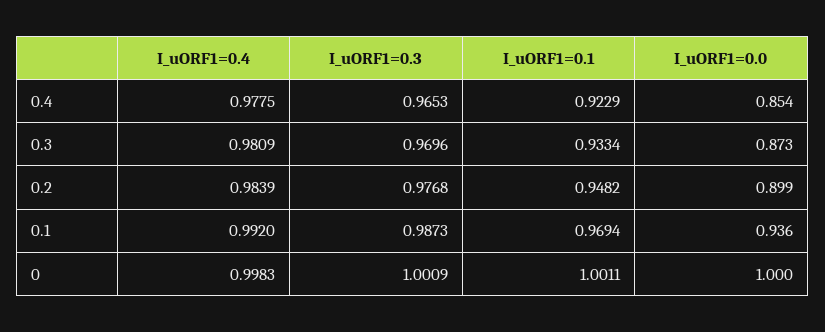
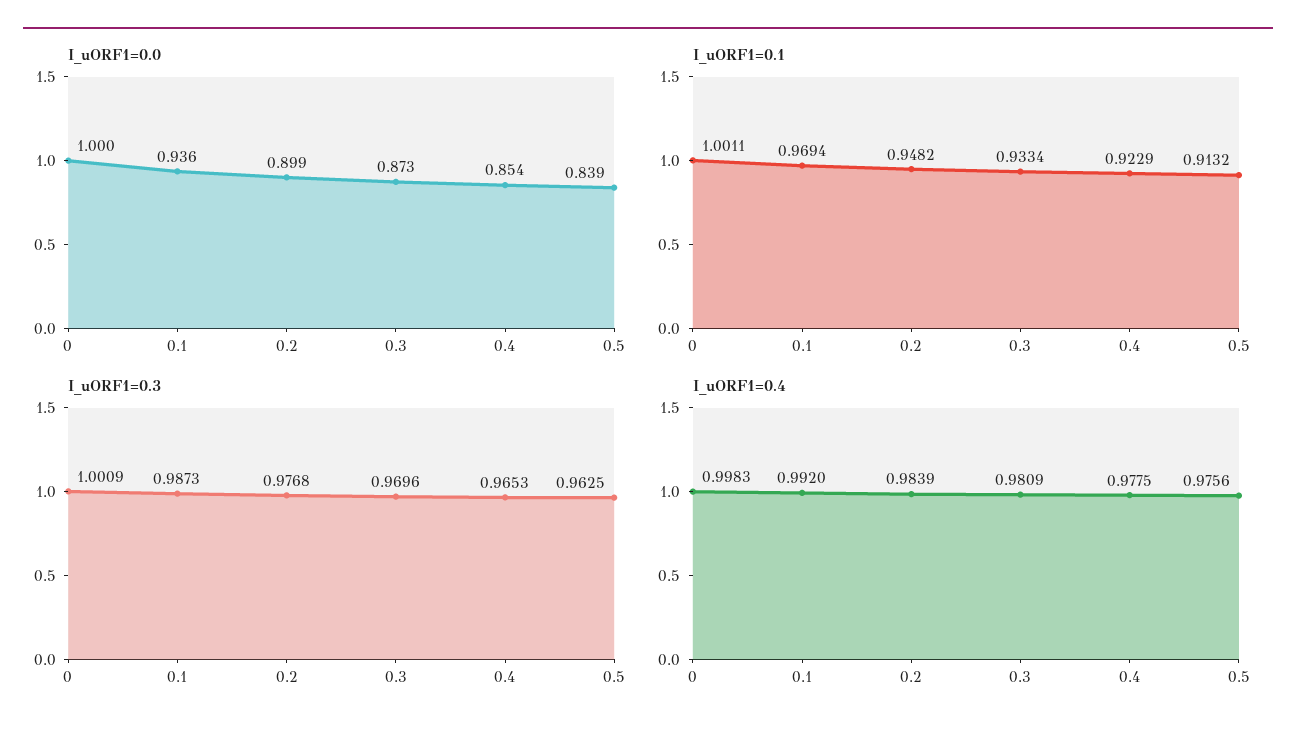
I_uORF1=0.0, 0.5: none -> 0.839
I_uORF1=0.1, 0.5: none -> 0.9132
I_uORF1=0.3, 0.5: none -> 0.9625
I_uORF1=0.4, 0.5: none -> 0.9756

